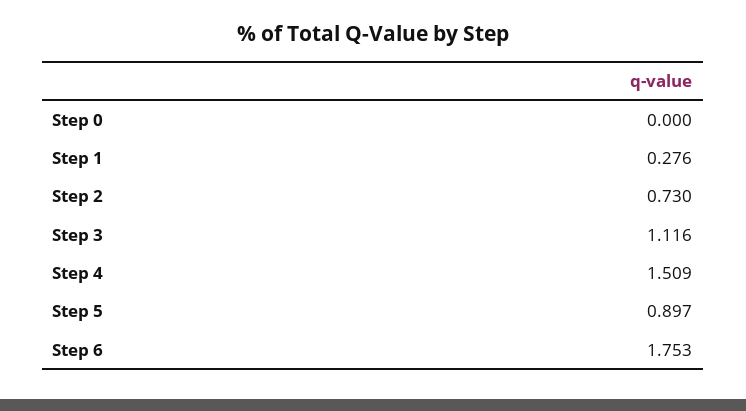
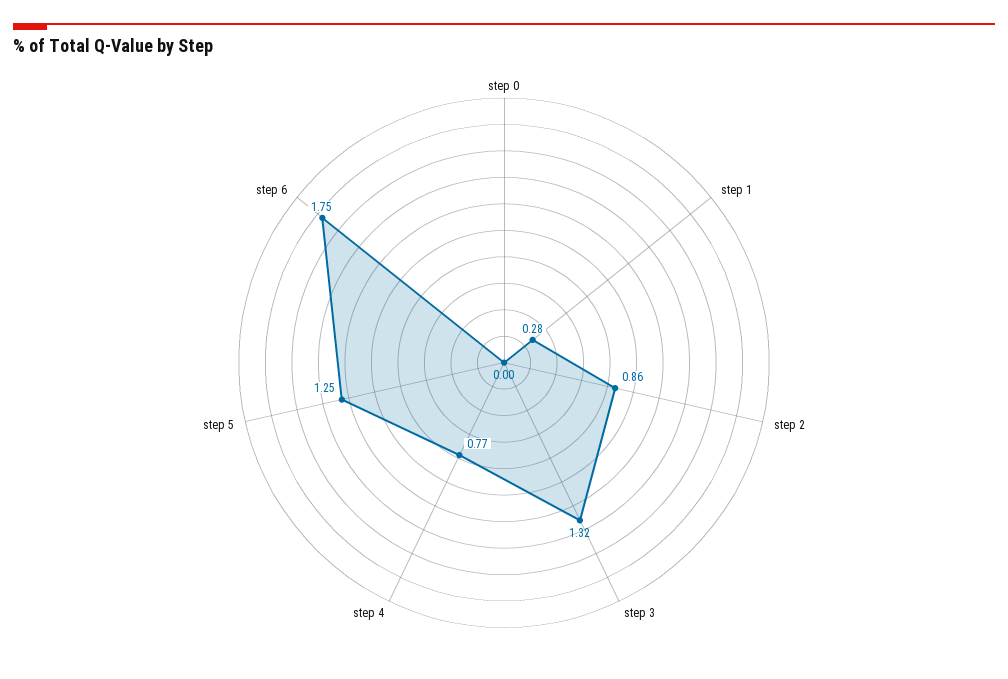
Step 2: 0.73 -> 0.86
Step 3: 1.116 -> 1.32
Step 4: 1.509 -> 0.77
Step 5: 0.897 -> 1.25

